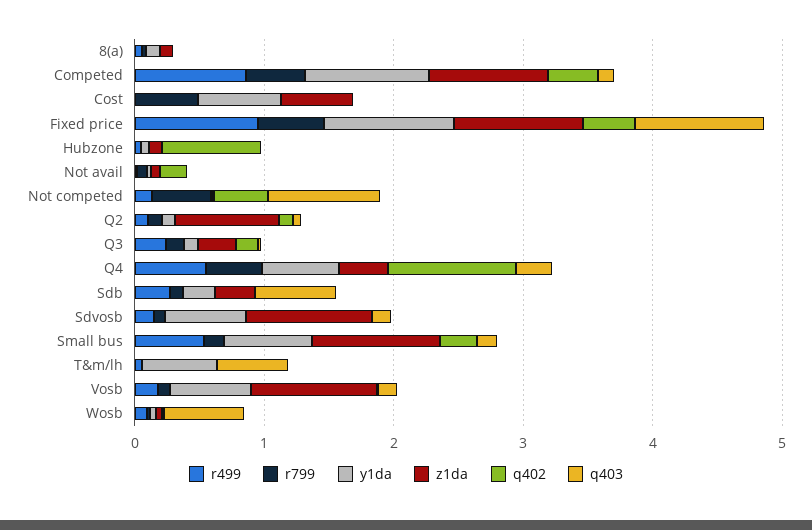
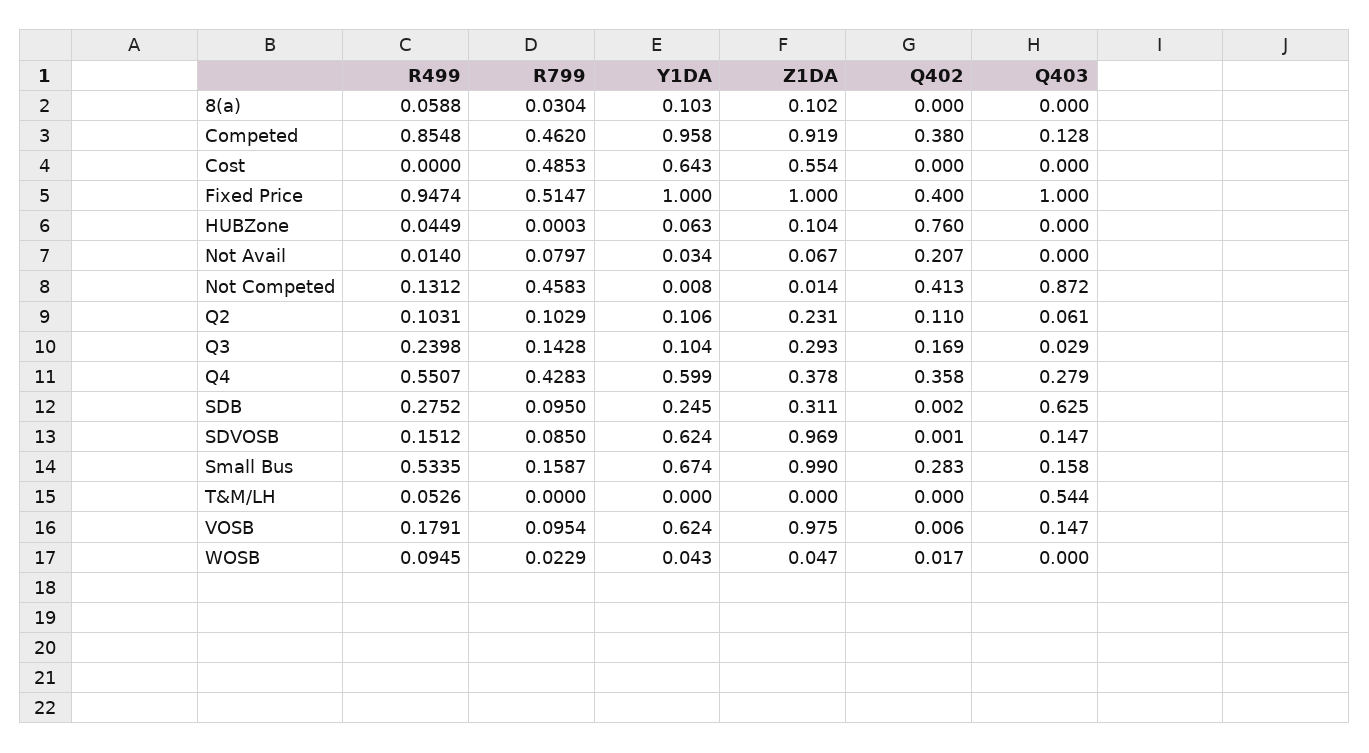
z1da, Q2: 0.8 -> 0.231
q402, Q4: 1 -> 0.358
y1da, T&m/lh: 0.6 -> 0
q403, Wosb: 0.6 -> 0

